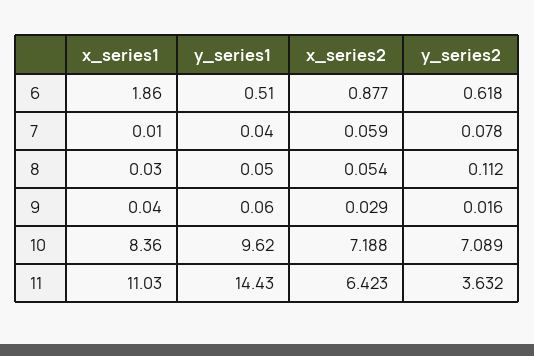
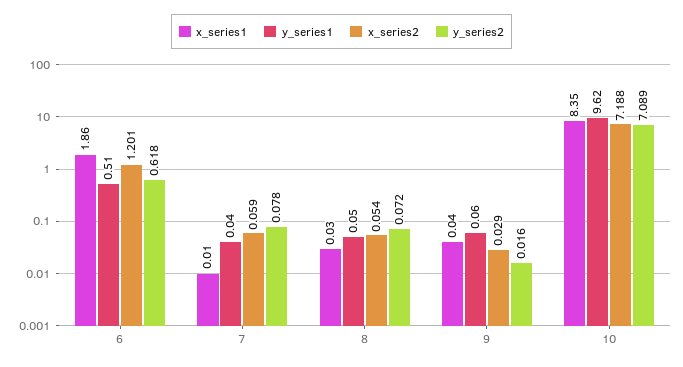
x_series2, 6: 0.877 -> 1.201
y_series2, 8: 0.112 -> 0.072
x_series1, 10: 8.36 -> 8.35
x_series1, 11: 11.03 -> none
y_series1, 11: 14.43 -> none
x_series2, 11: 6.423 -> none
y_series2, 11: 3.632 -> none

